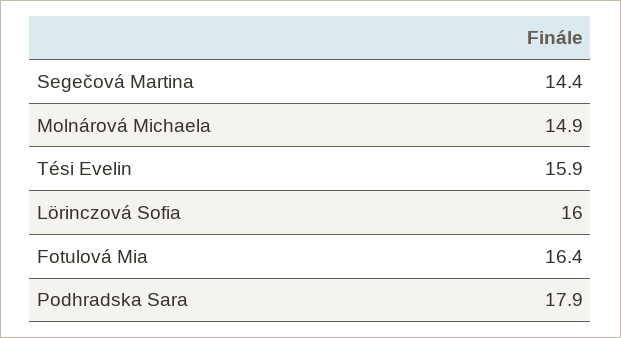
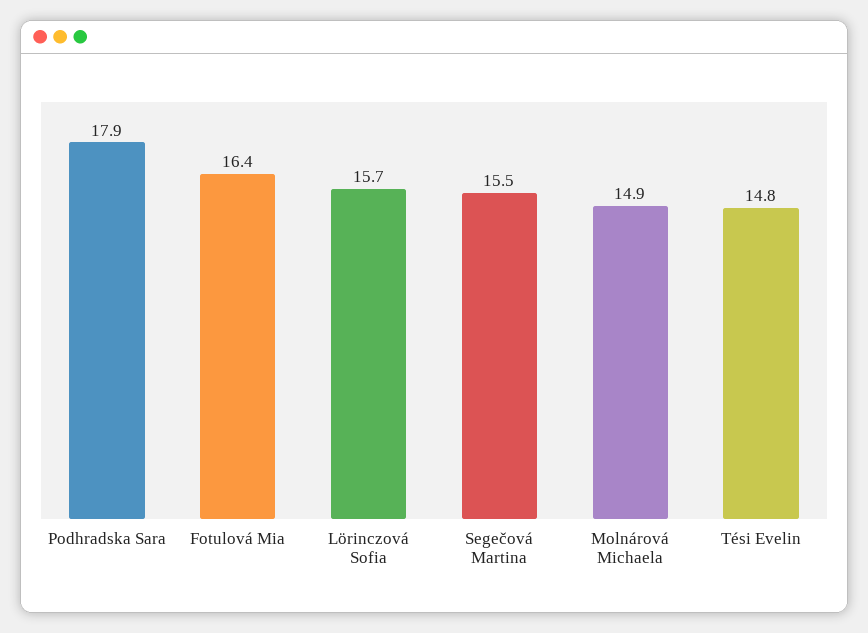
Segečová Martina: 14.4 -> 15.5
Tési Evelin: 15.9 -> 14.8
Lörinczová Sofia: 16 -> 15.7

